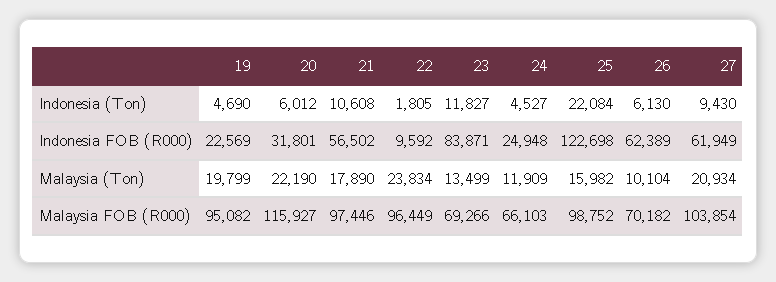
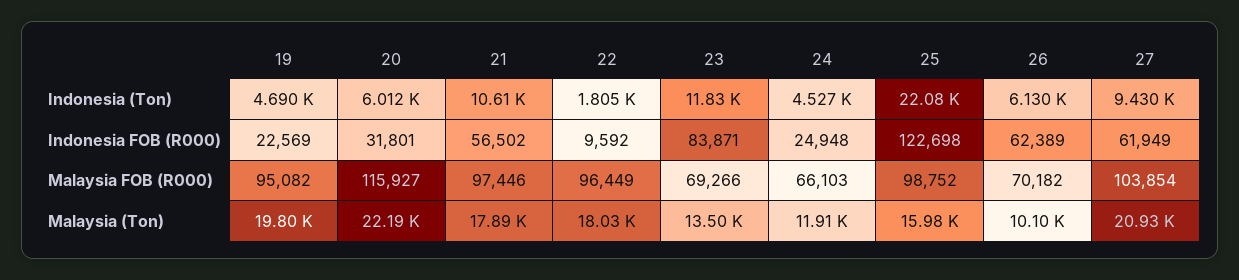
22, Malaysia (Ton): 23834 -> 18030

